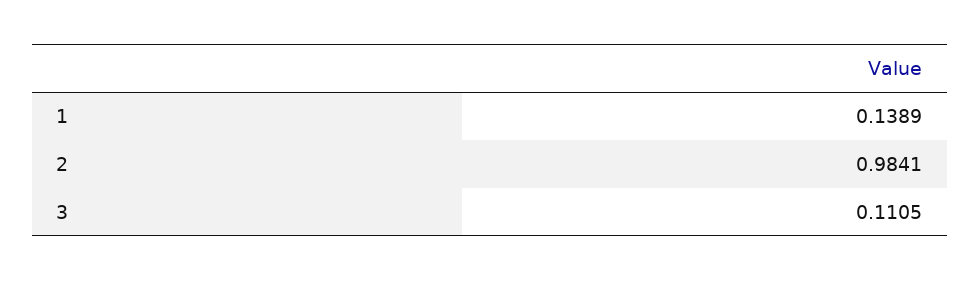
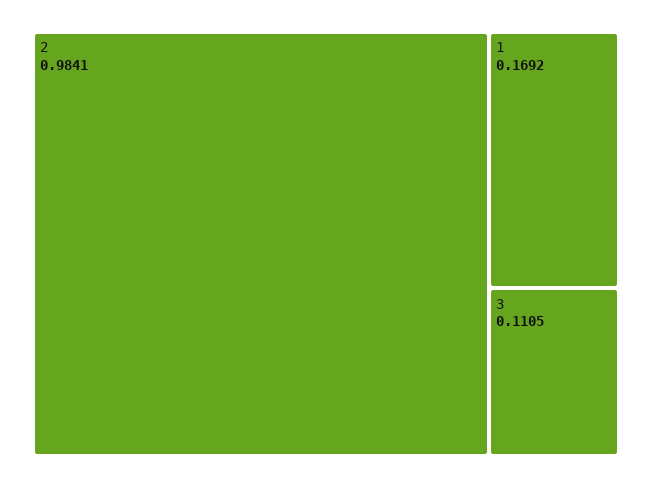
1: 0.1389 -> 0.1692

